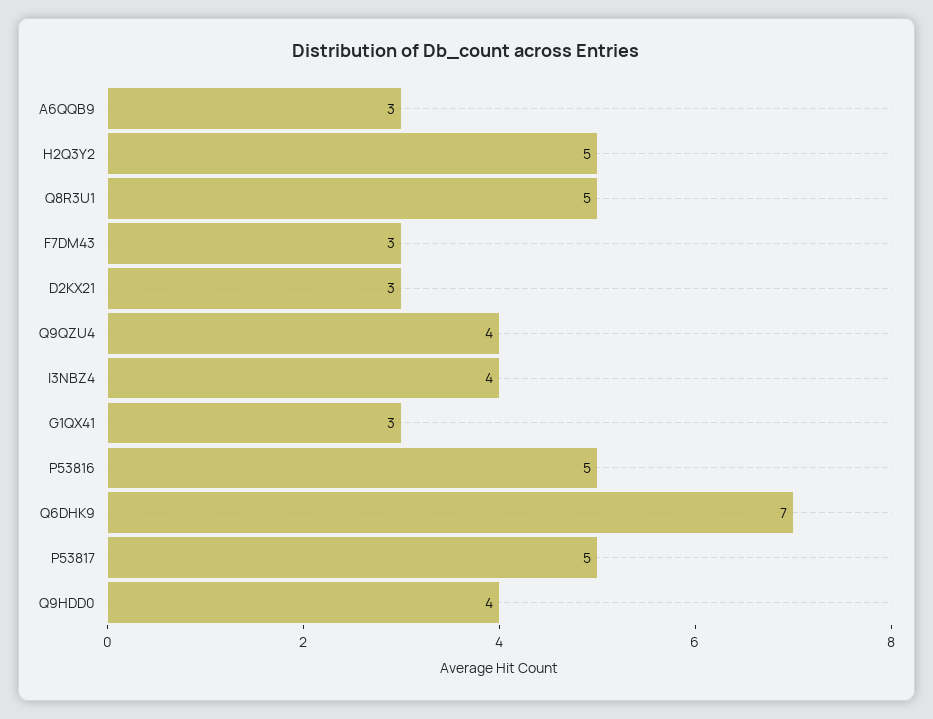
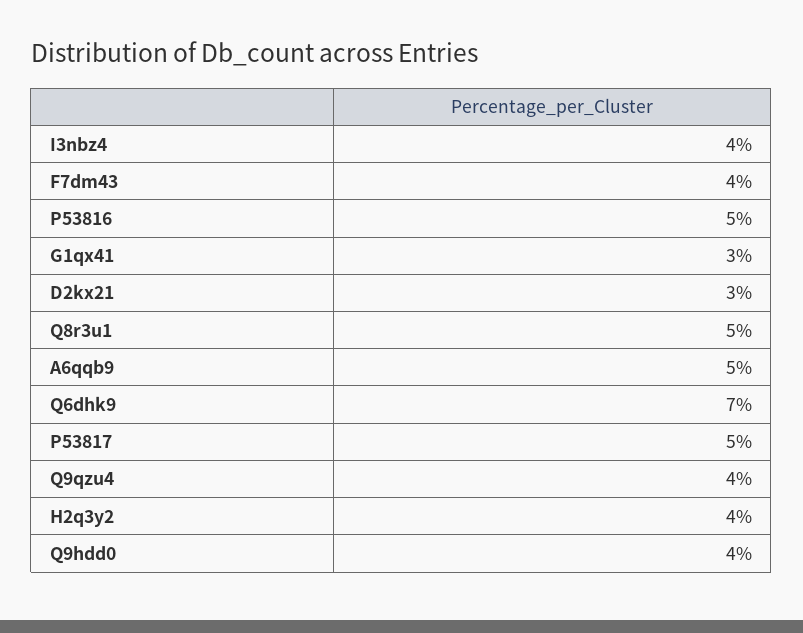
A6QQB9: 3 -> 5
H2Q3Y2: 5 -> 4
F7DM43: 3 -> 4

